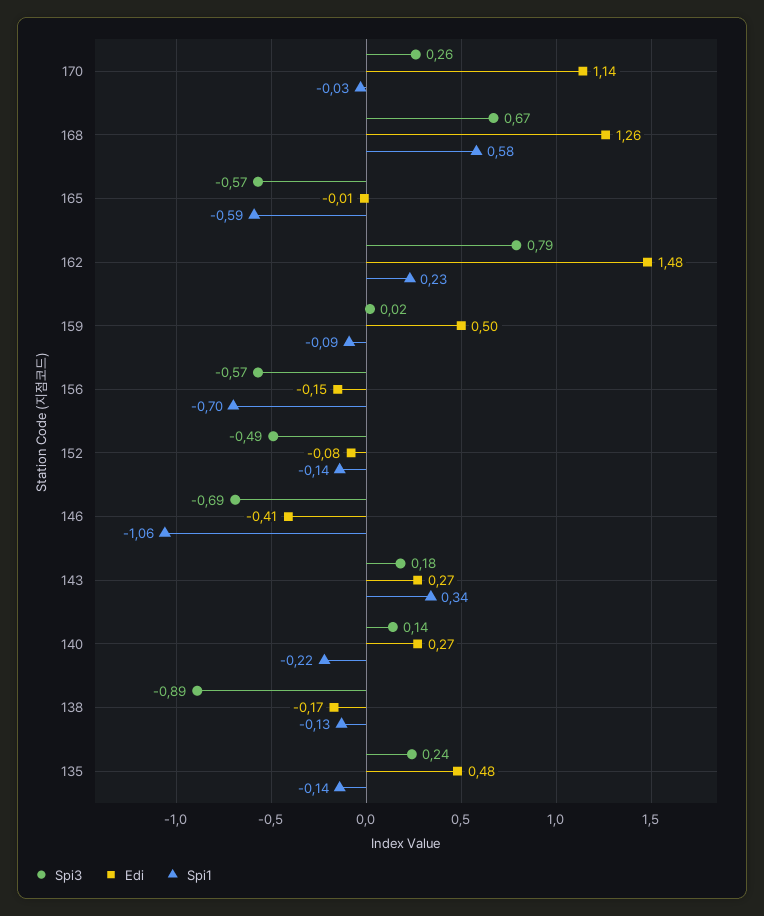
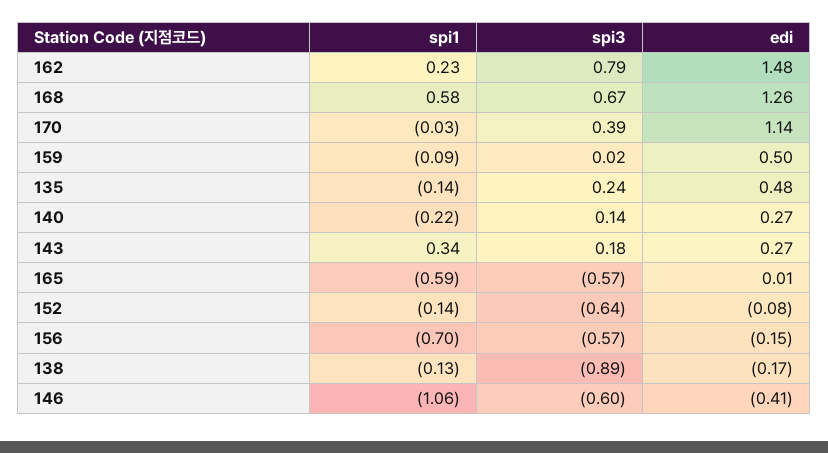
Spi3, 170: 0.26 -> 0.39
Edi, 165: -0.01 -> 0.01
Spi3, 152: -0.49 -> -0.64
Spi3, 146: -0.69 -> -0.6

